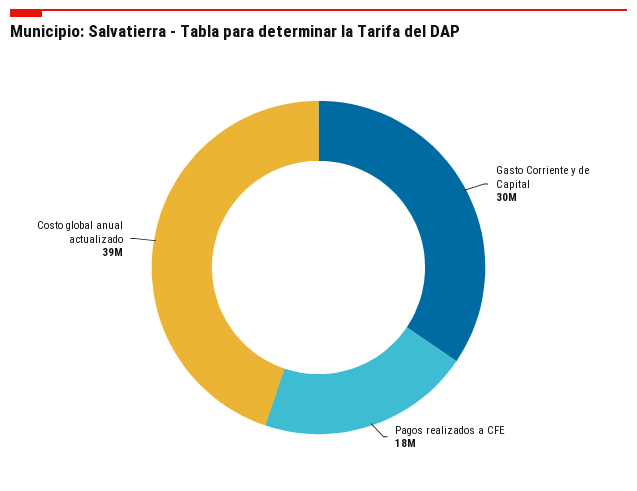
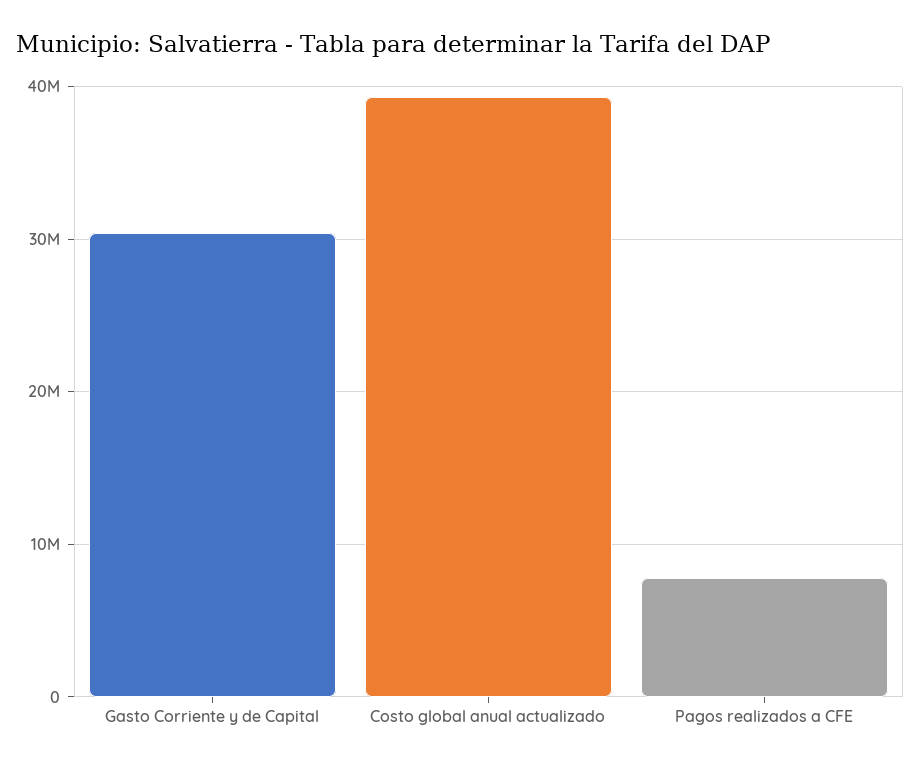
Pagos realizados a CFE: 18000000 -> 8000000

